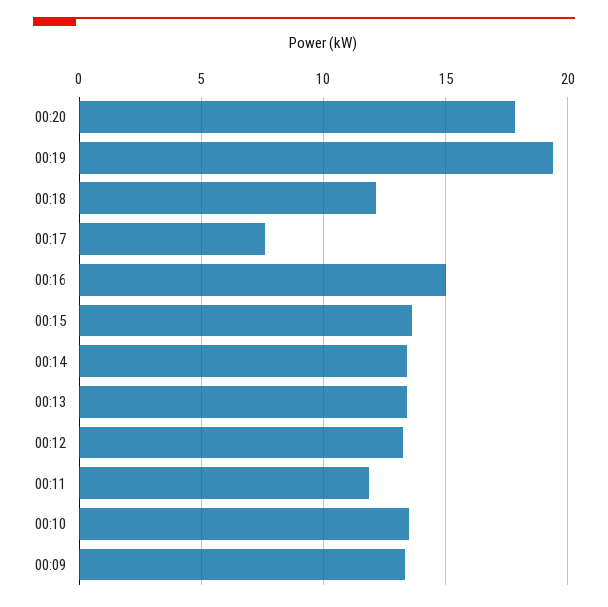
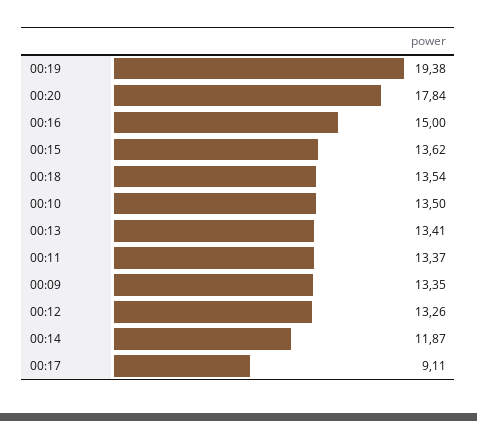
00:18: 12 -> 13.54
00:17: 7.5 -> 9.11
00:14: 13.5 -> 11.87
00:11: 12 -> 13.37

